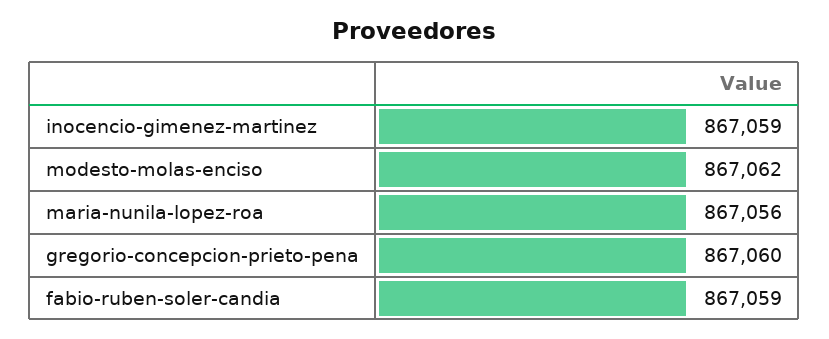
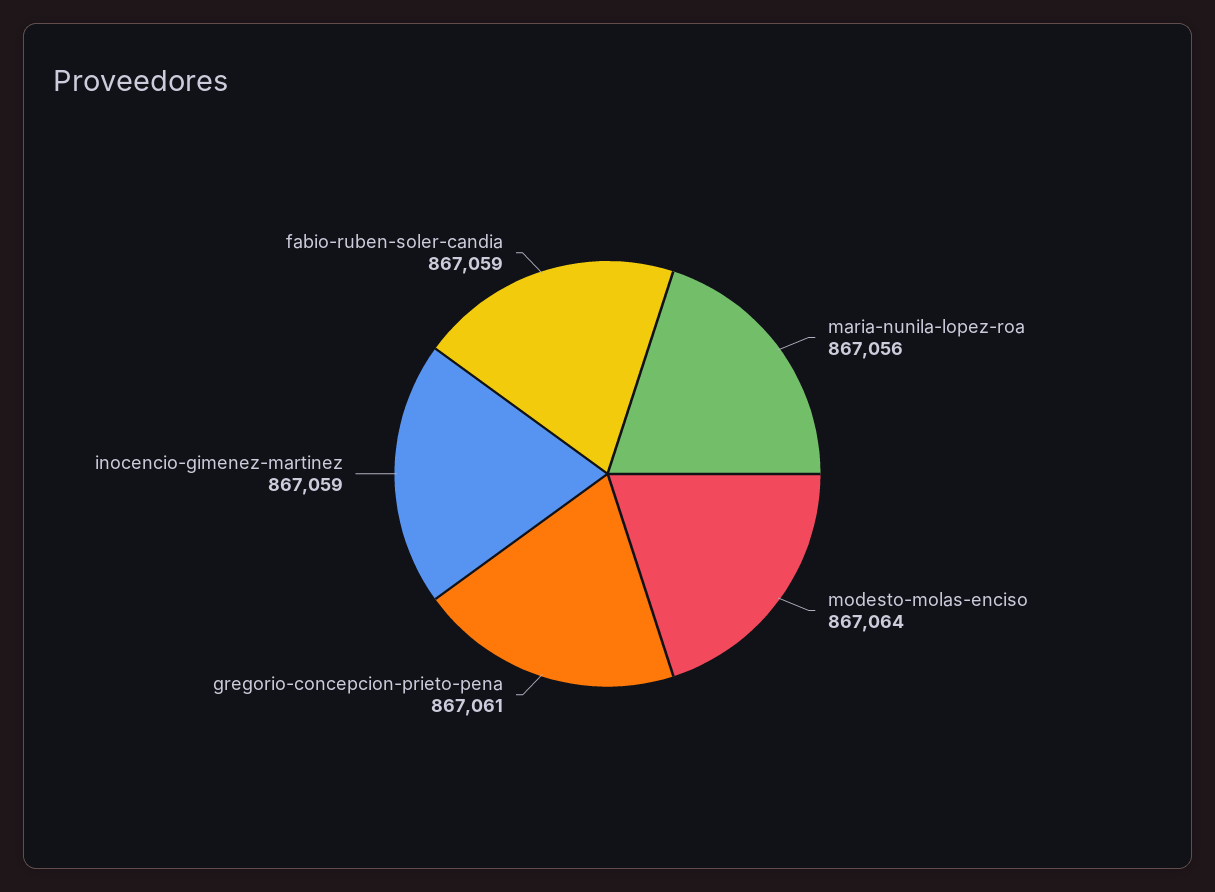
modesto-molas-enciso: 867062 -> 867064
gregorio-concepcion-prieto-pena: 867060 -> 867061

